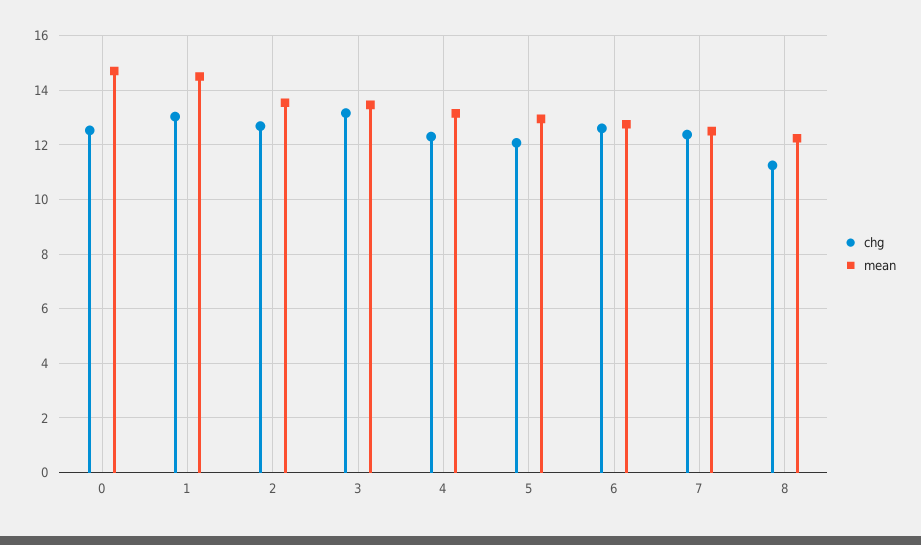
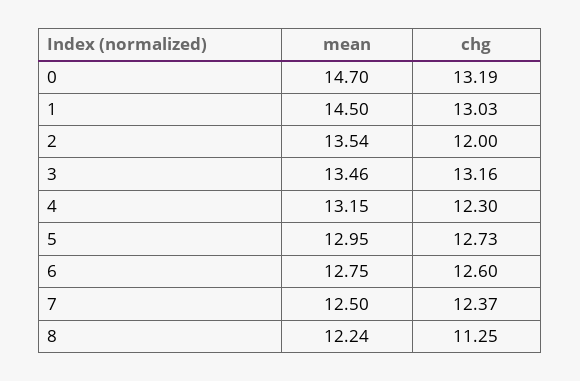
chg, 0: 12.5 -> 13.19
chg, 2: 12.75 -> 12
chg, 5: 12 -> 12.73

